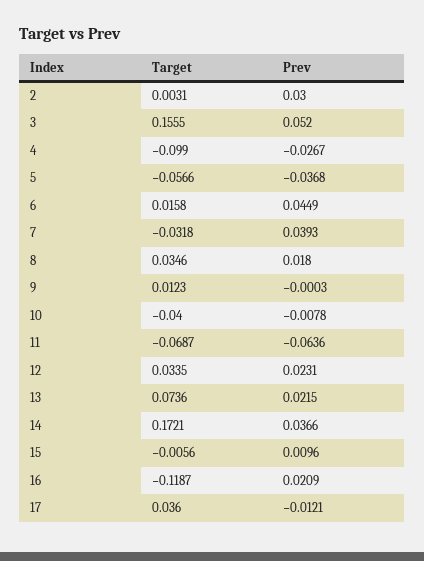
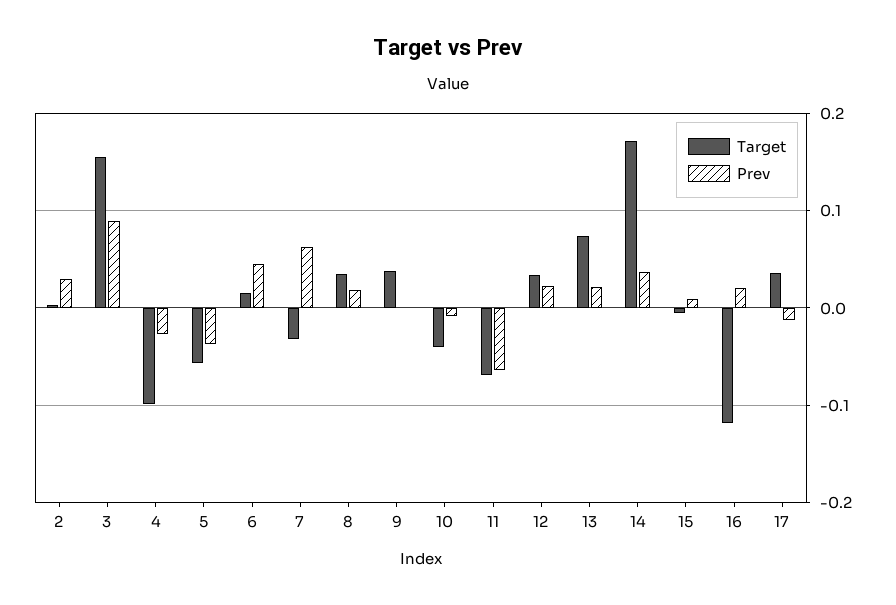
Prev, 3: 0.052 -> 0.09
Prev, 7: 0.0393 -> 0.06
Target, 9: 0.0123 -> 0.04

